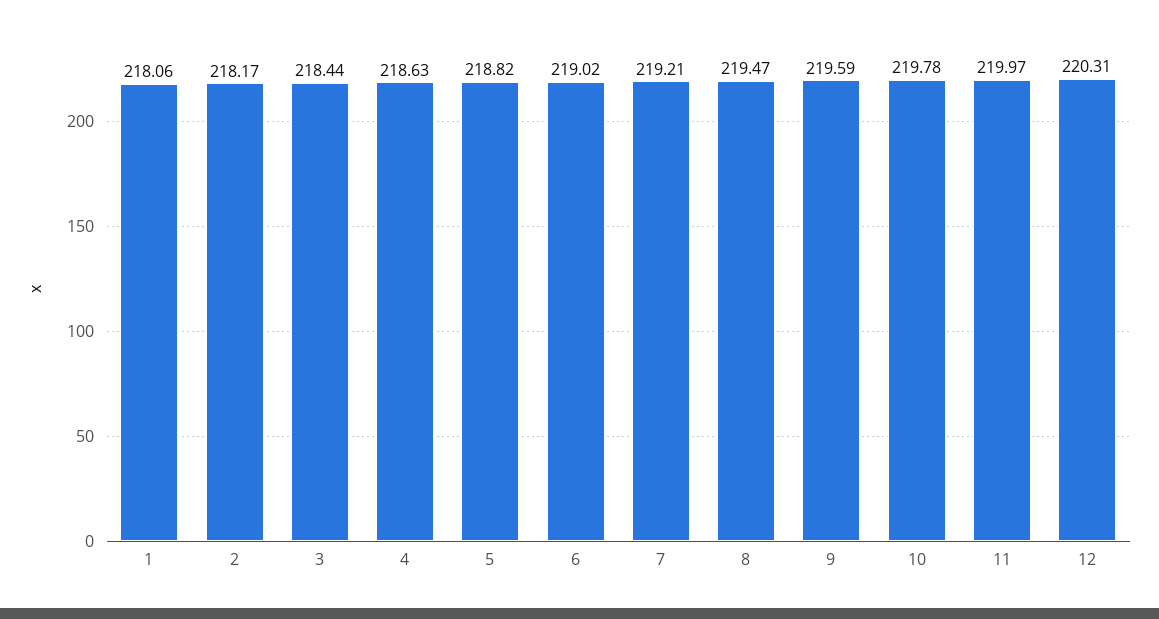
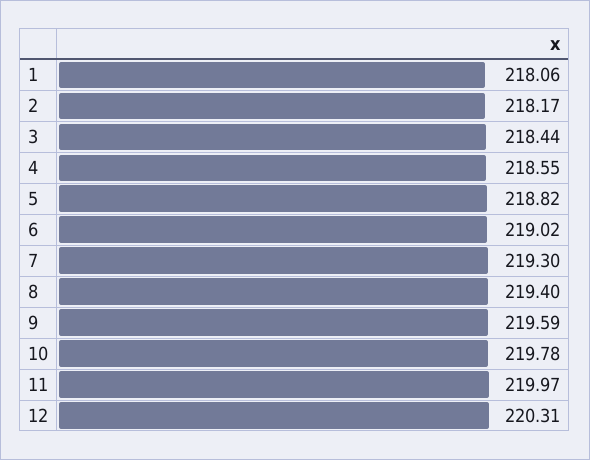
4: 218.63 -> 218.55
7: 219.21 -> 219.3
8: 219.47 -> 219.4

